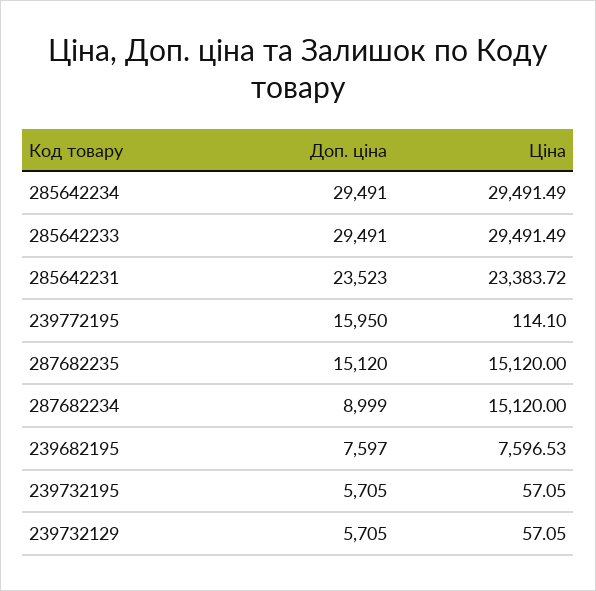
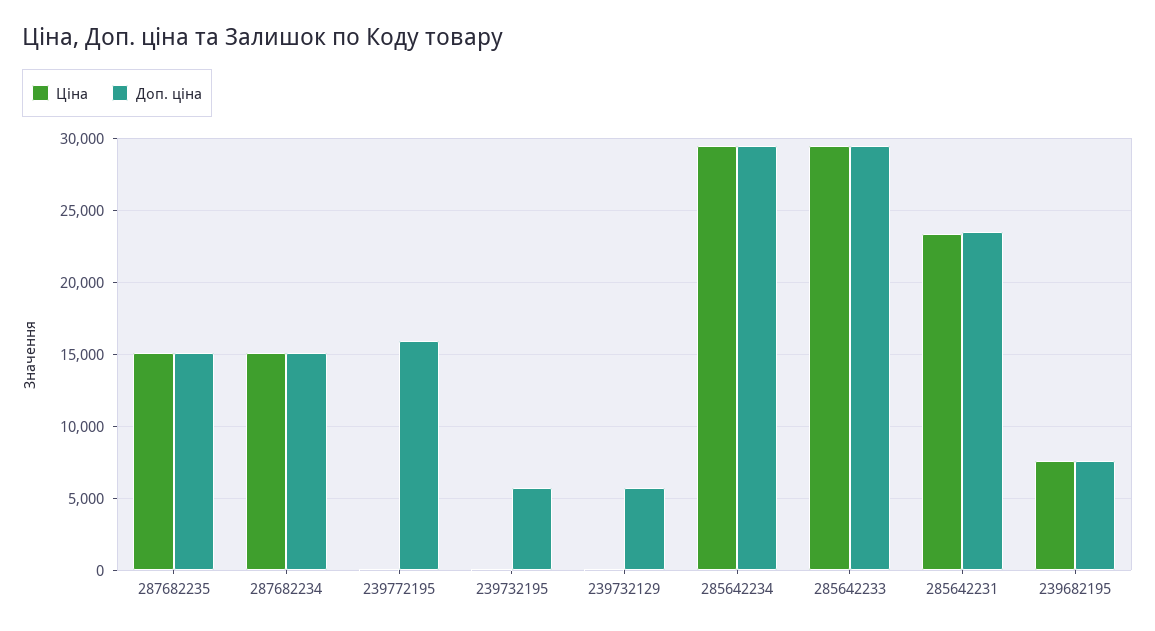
Доп. ціна, 287682234: 8999 -> 15000

